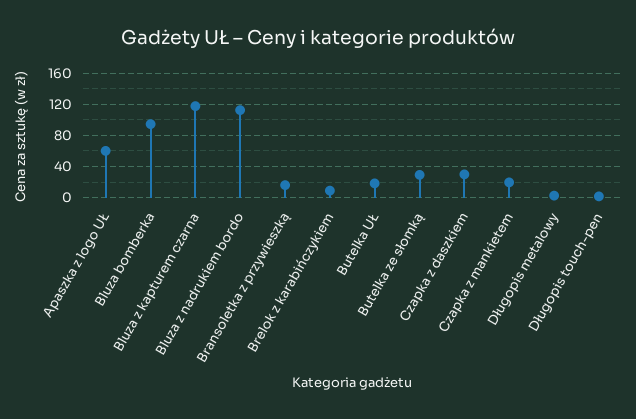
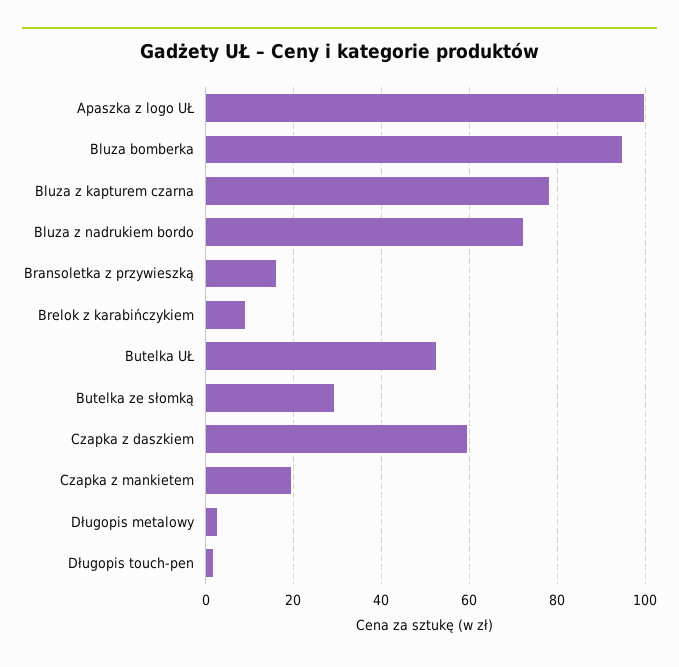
Apaszka z logo UŁ: 60 -> 100
Bluza z kapturem czarna: 120 -> 78
Bluza z nadrukiem bordo: 110 -> 72
Butelka UŁ: 20 -> 52
Czapka z daszkiem: 30 -> 60

